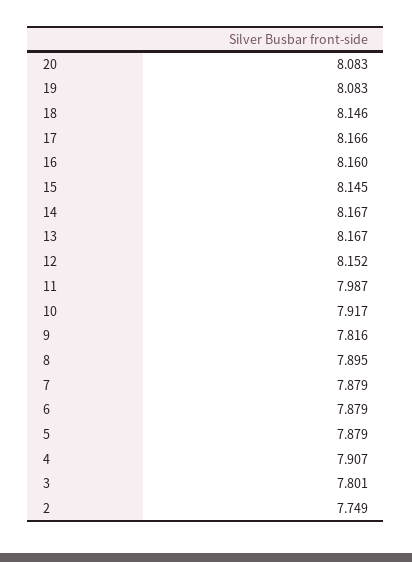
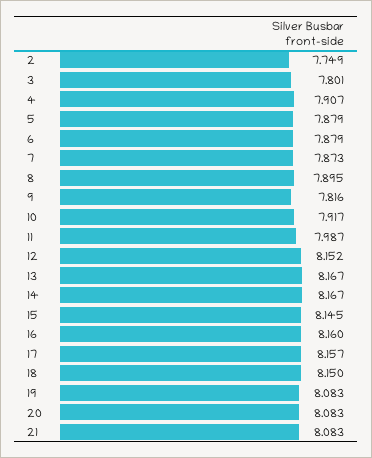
18: 8.146 -> 8.15
17: 8.166 -> 8.157
7: 7.879 -> 7.873
21: none -> 8.083

